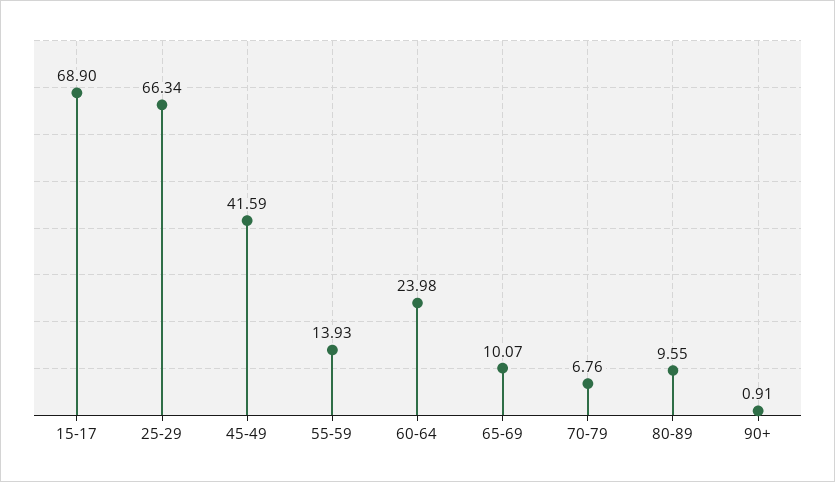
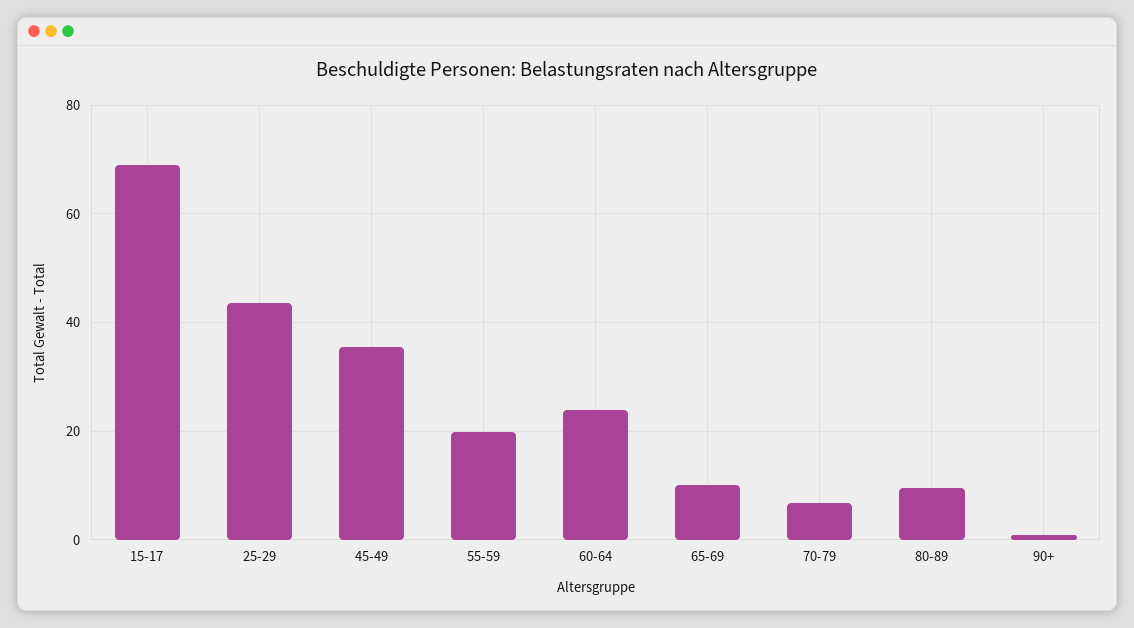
25-29: 66.34 -> 44
45-49: 41.59 -> 36
55-59: 13.93 -> 20

